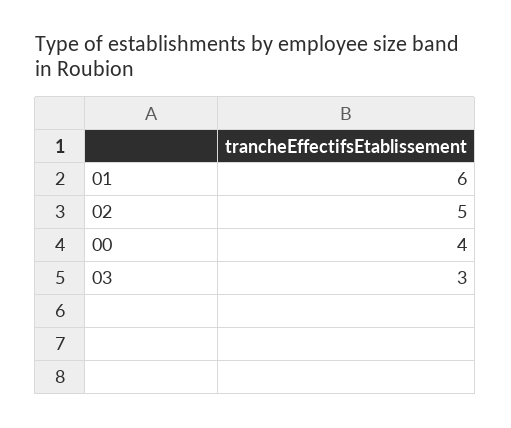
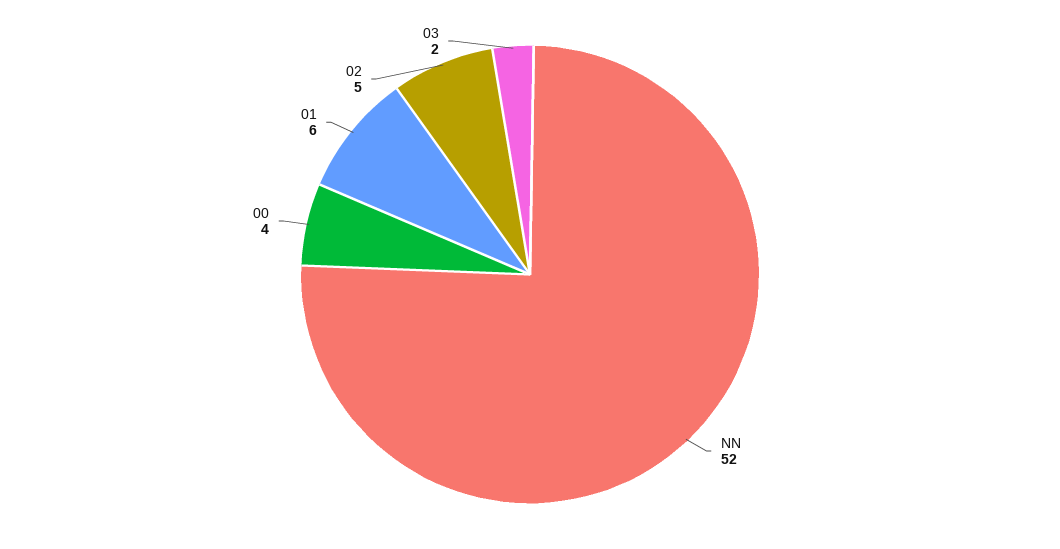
03: 3 -> 2
NN: none -> 52

